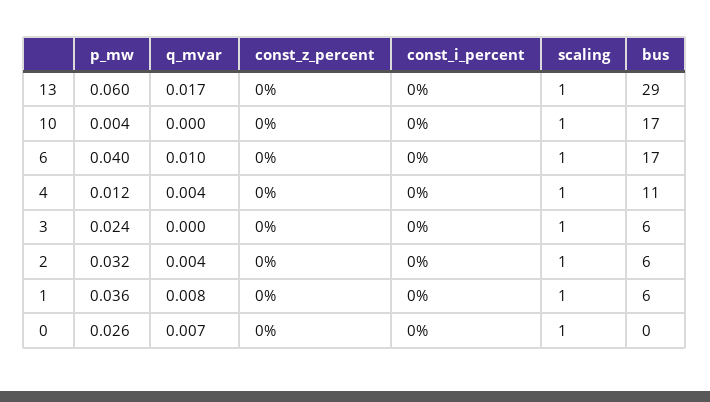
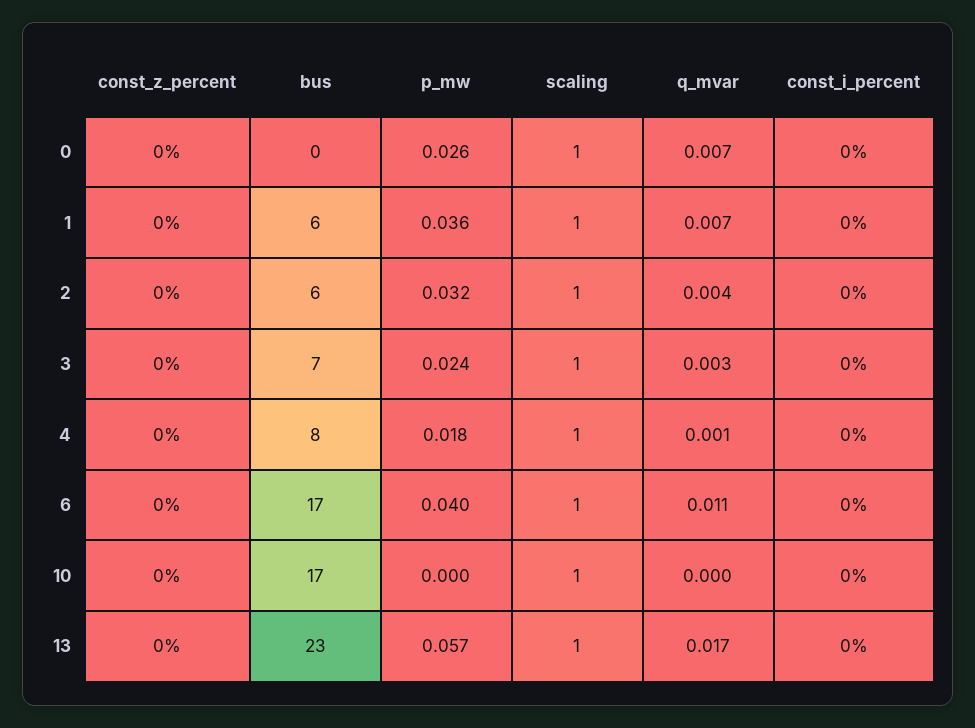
p_mw, 13: 0.06 -> 0.057
bus, 13: 29 -> 23
p_mw, 10: 0.004 -> 0
q_mvar, 6: 0.01 -> 0.011
p_mw, 4: 0.012 -> 0.018
q_mvar, 4: 0.004 -> 0.001
bus, 4: 11 -> 8
q_mvar, 3: 0 -> 0.003
bus, 3: 6 -> 7
q_mvar, 1: 0.008 -> 0.007

